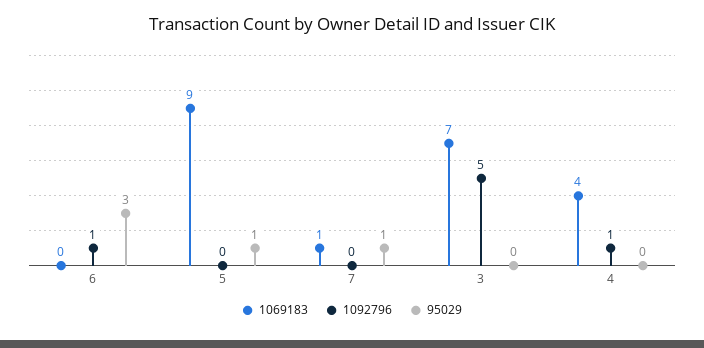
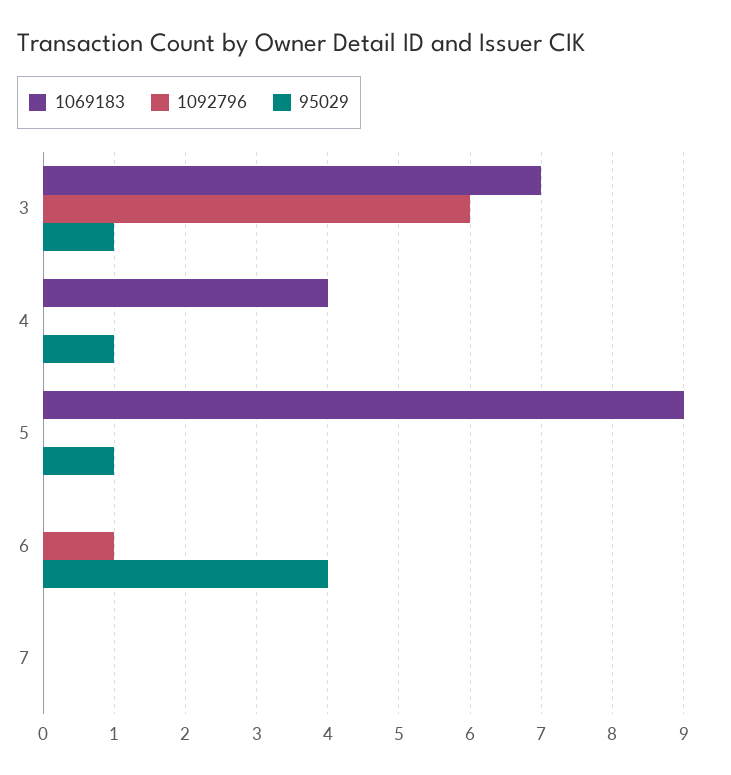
95029, 6: 3 -> 4
1069183, 7: 1 -> 0
95029, 7: 1 -> 0
1092796, 3: 5 -> 6
95029, 3: 0 -> 1
1092796, 4: 1 -> 0
95029, 4: 0 -> 1

